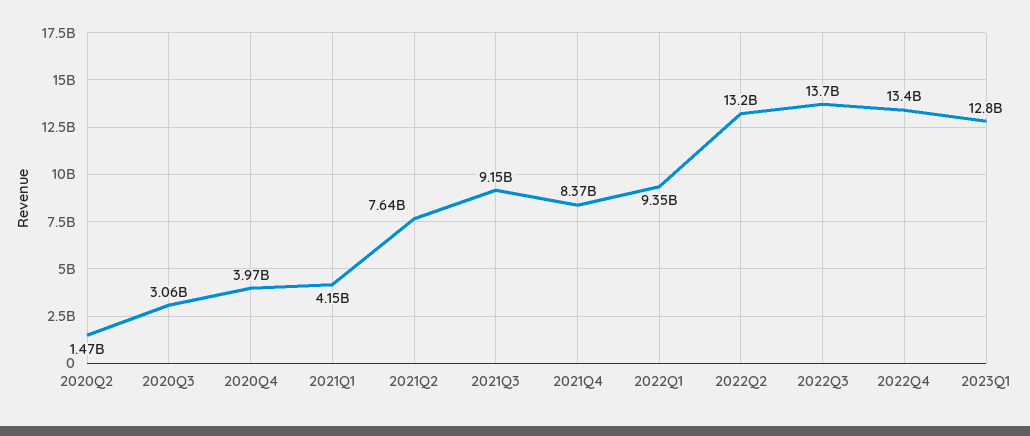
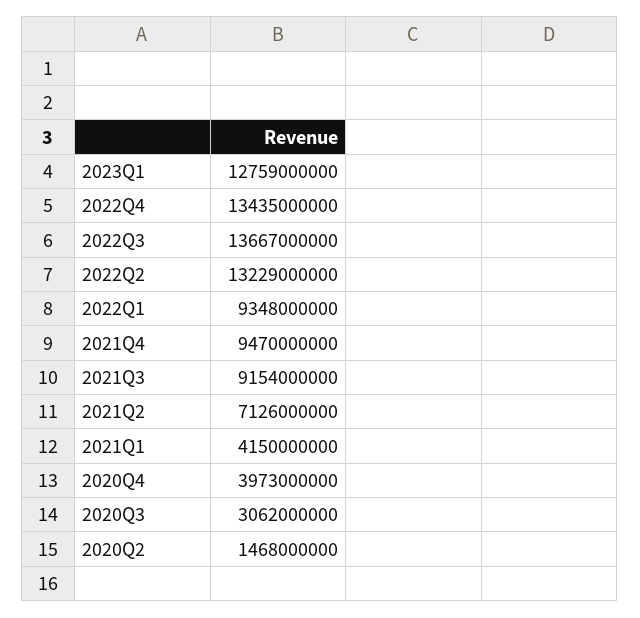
2021Q2: 7640000000 -> 7126000000
2021Q4: 8370000000 -> 9470000000

